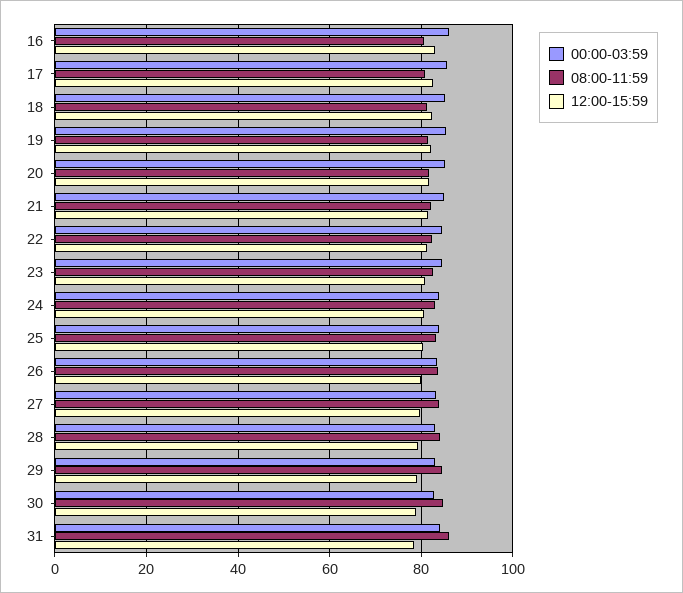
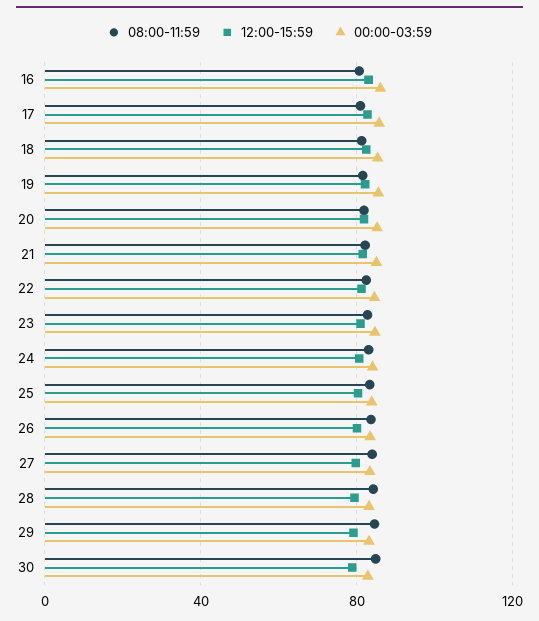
00:00-03:59, 31: 84 -> none
08:00-11:59, 31: 86 -> none
12:00-15:59, 31: 78 -> none

